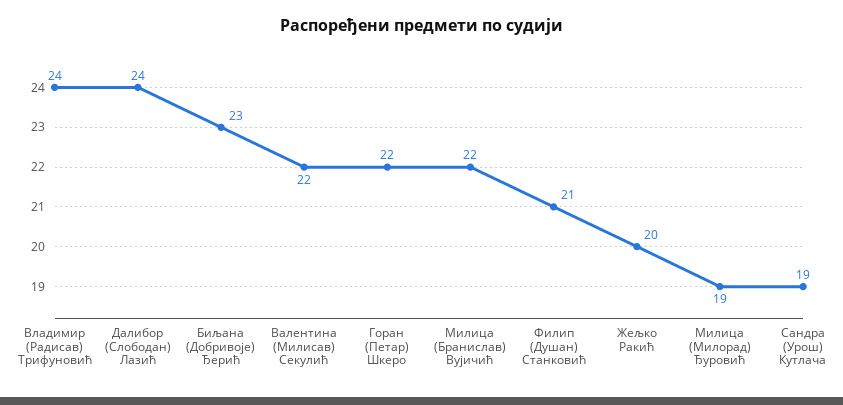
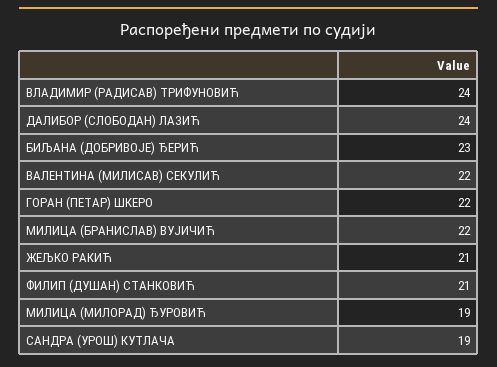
Жељко Ракић: 20 -> 21

